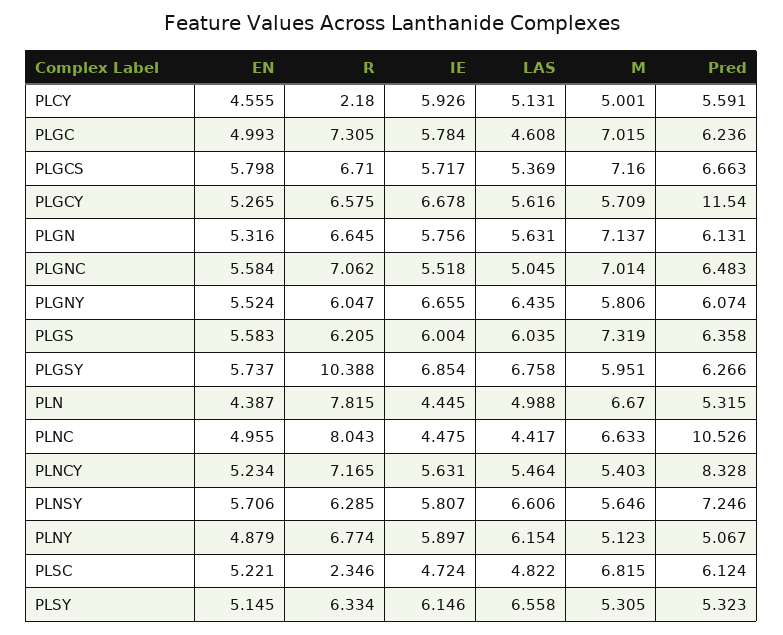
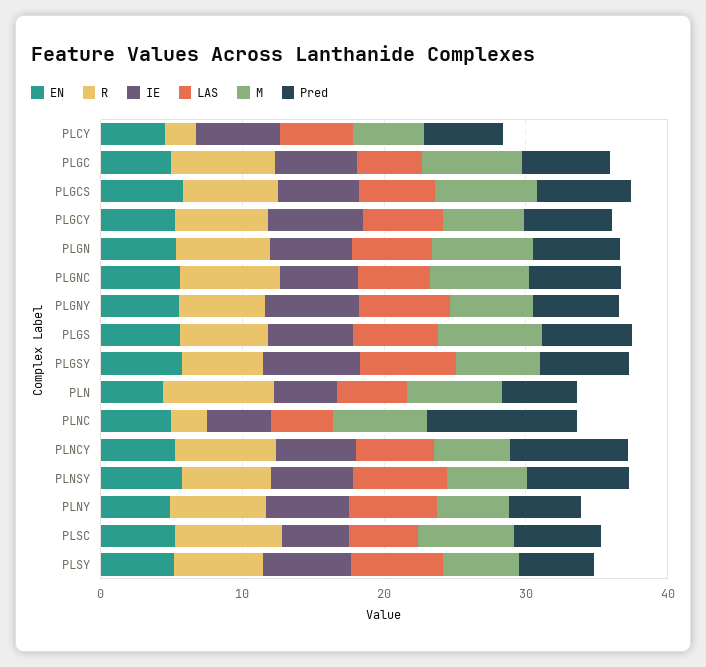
Pred, PLGCY: 11.54 -> 6
R, PLGSY: 10.388 -> 6
R, PLNC: 8.043 -> 2
R, PLSC: 2.346 -> 8

